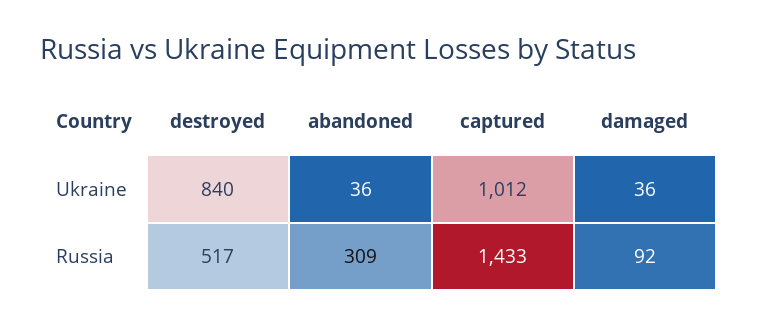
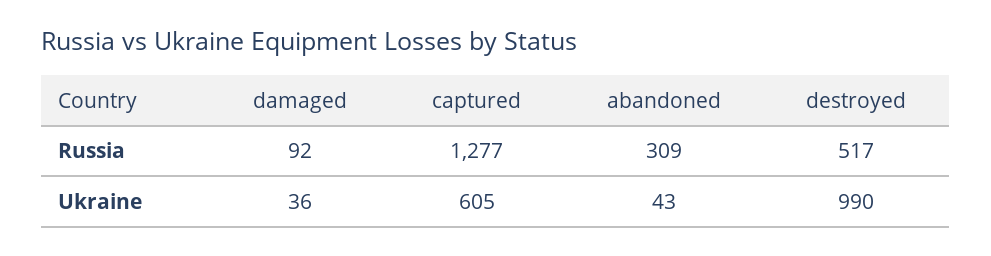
destroyed, Ukraine: 840 -> 990
abandoned, Ukraine: 36 -> 43
captured, Ukraine: 1012 -> 605
captured, Russia: 1433 -> 1277

